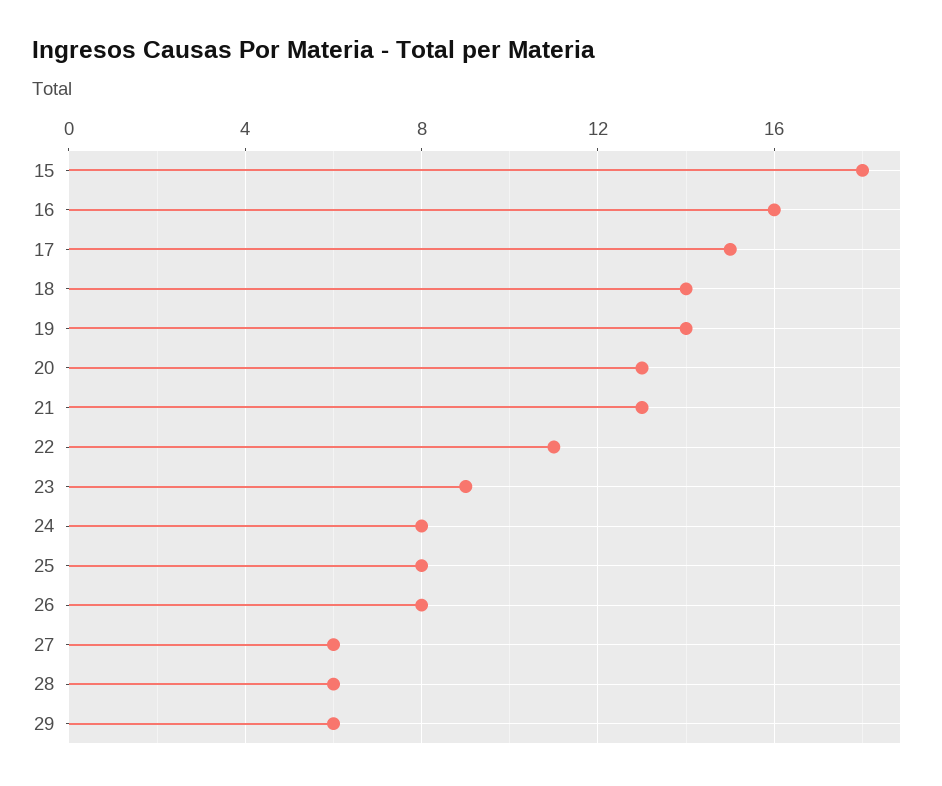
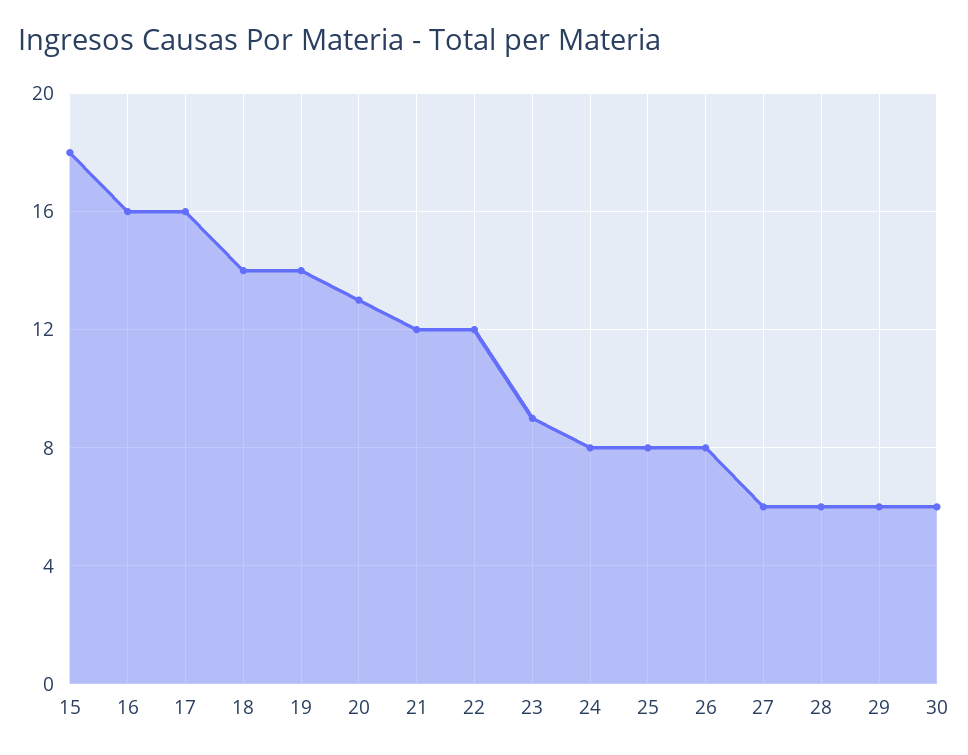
17: 15 -> 16
21: 13 -> 12
22: 11 -> 12
30: none -> 6

